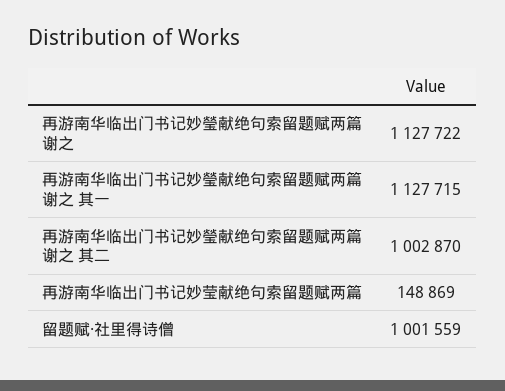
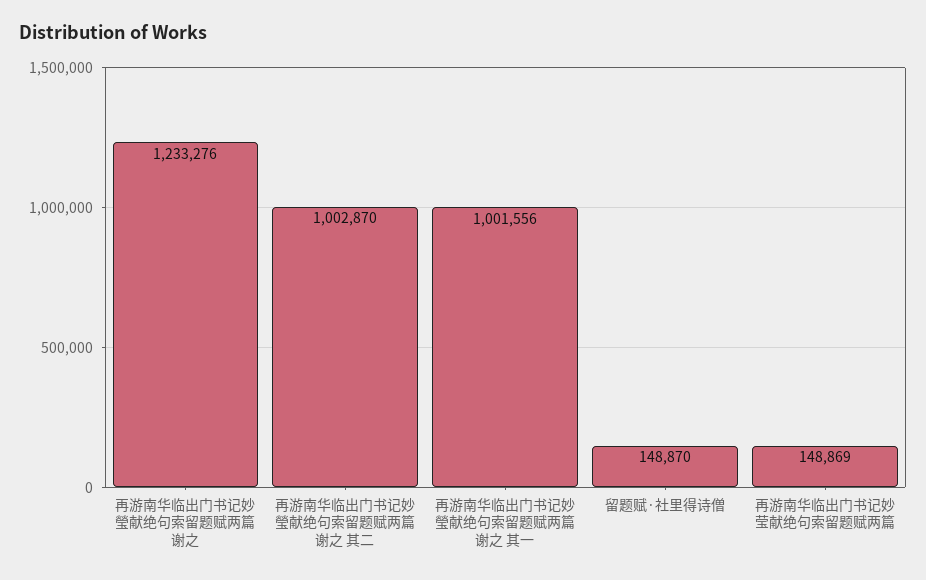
再游南华临出门书记妙瑩献绝句索留题赋两篇谢之: 1127722 -> 1233276
再游南华临出门书记妙瑩献绝句索留题赋两篇谢之 其一: 1127715 -> 1001556
留题赋·社里得诗僧: 1001559 -> 148870

